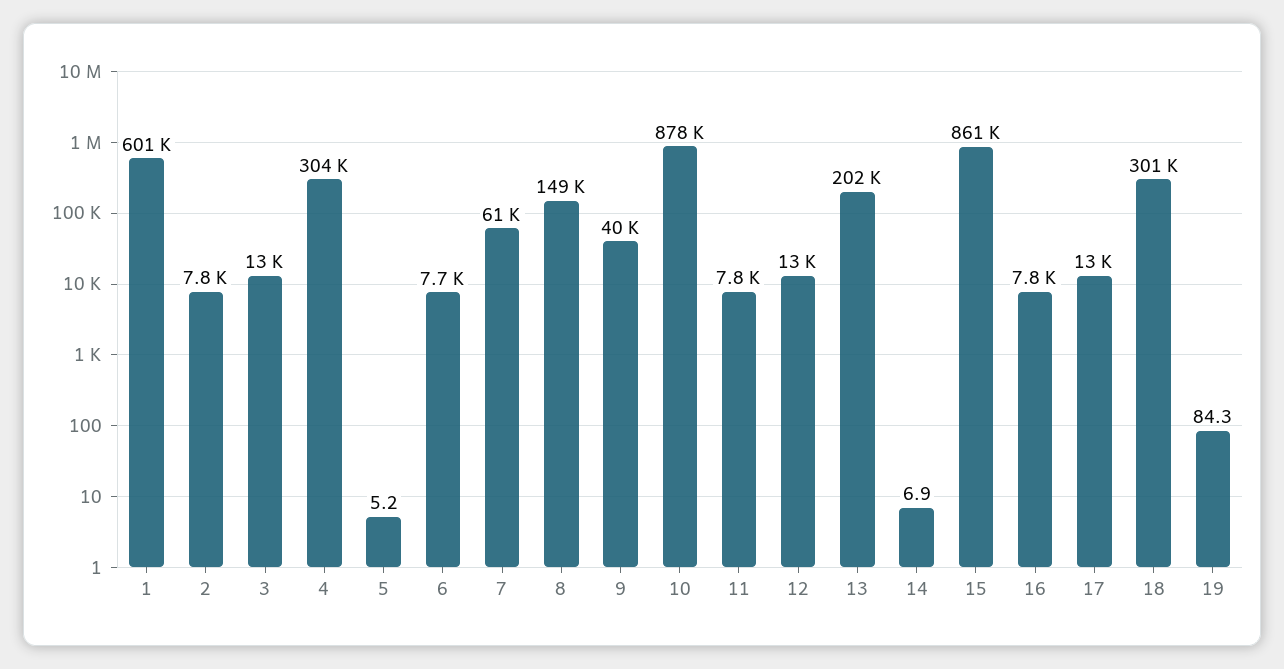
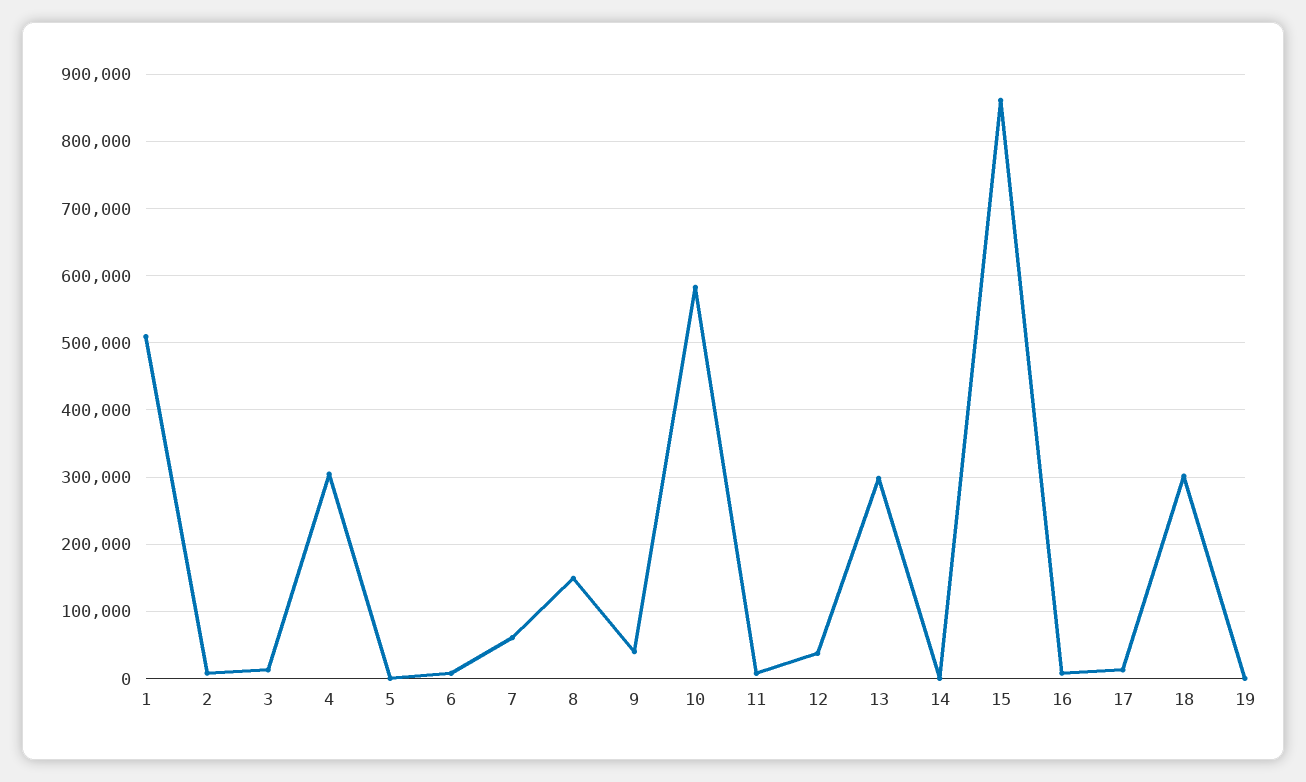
1: 601000 -> 510000
10: 878000 -> 580000
12: 13000 -> 40000
13: 202000 -> 300000

